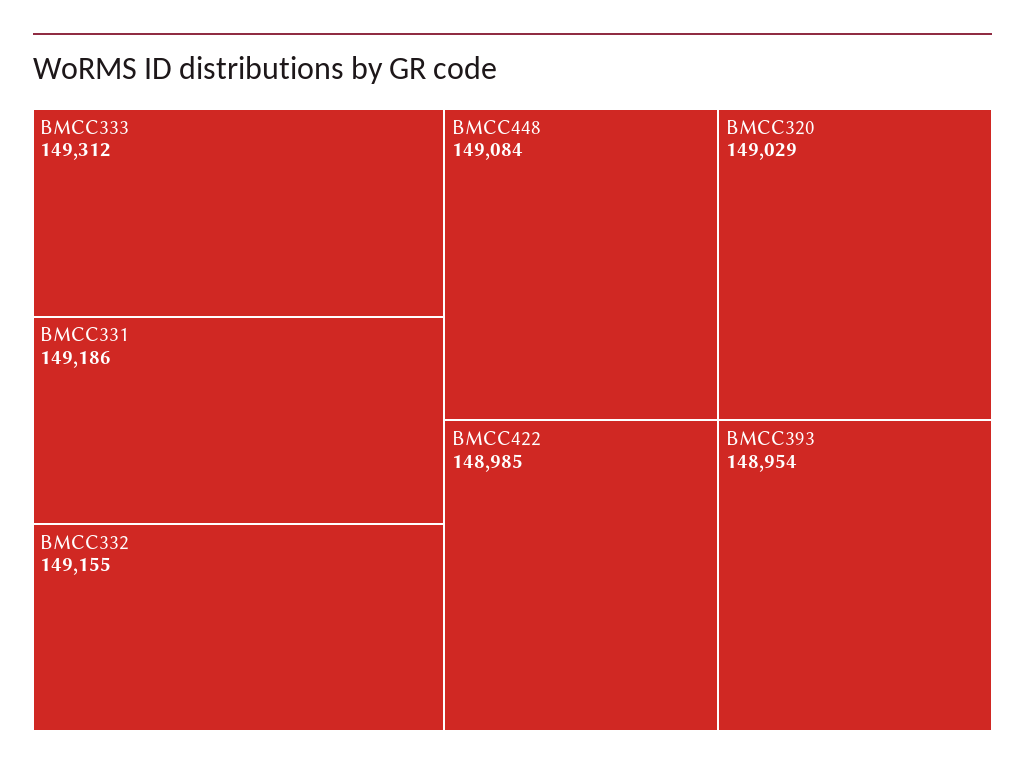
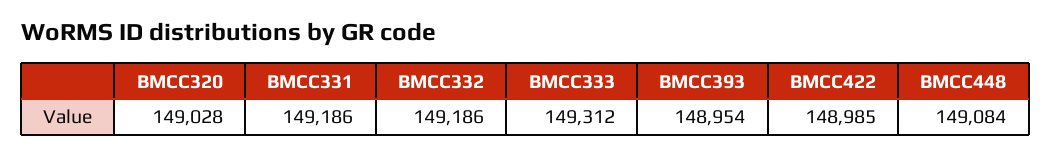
BMCC332: 149155 -> 149186
BMCC320: 149029 -> 149028

